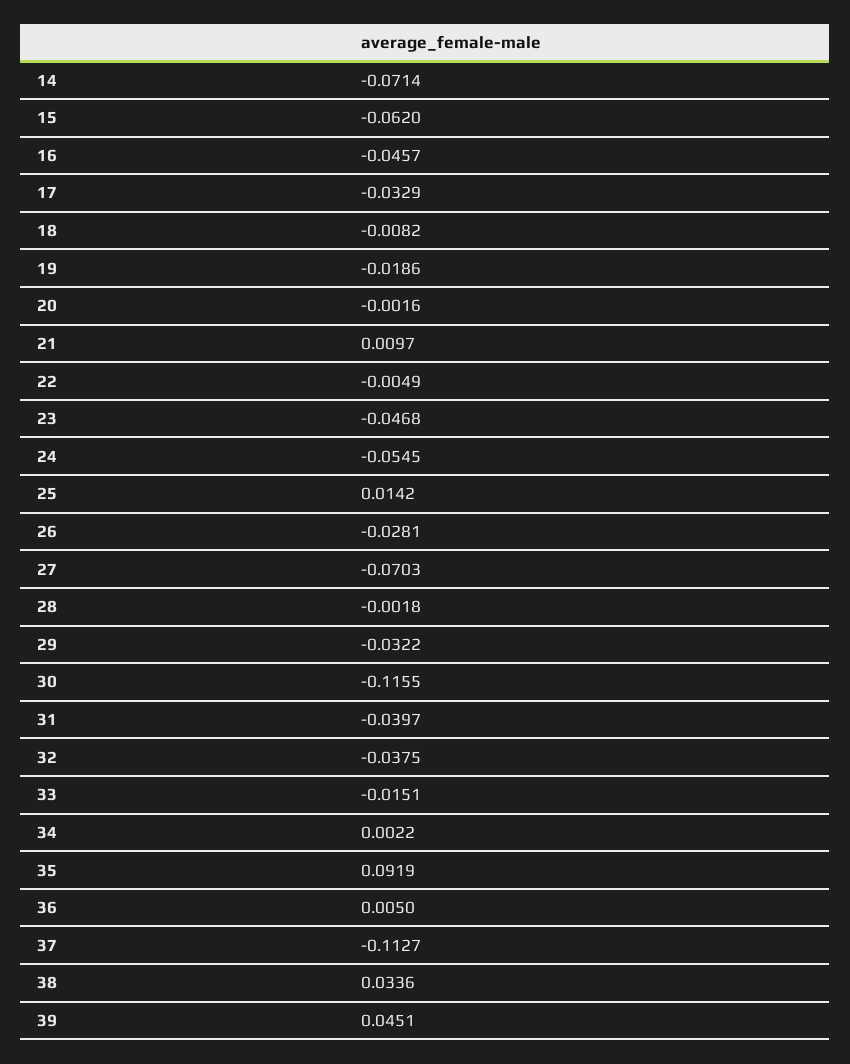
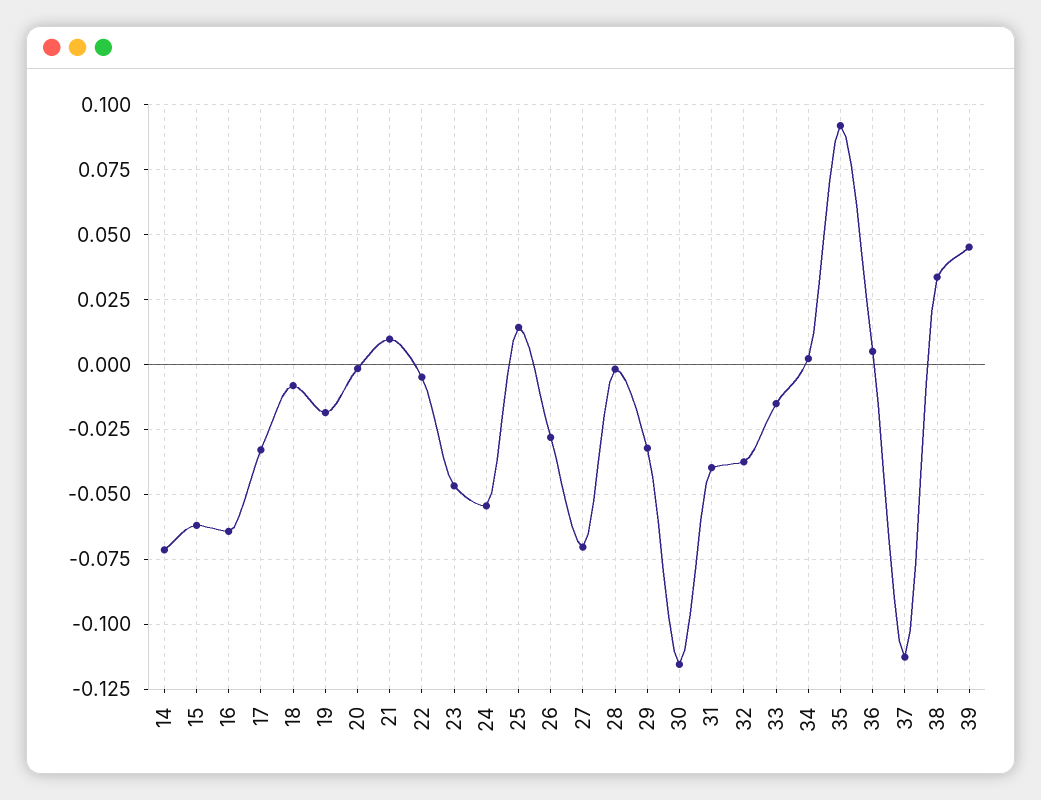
16: -0.0457 -> -0.065

